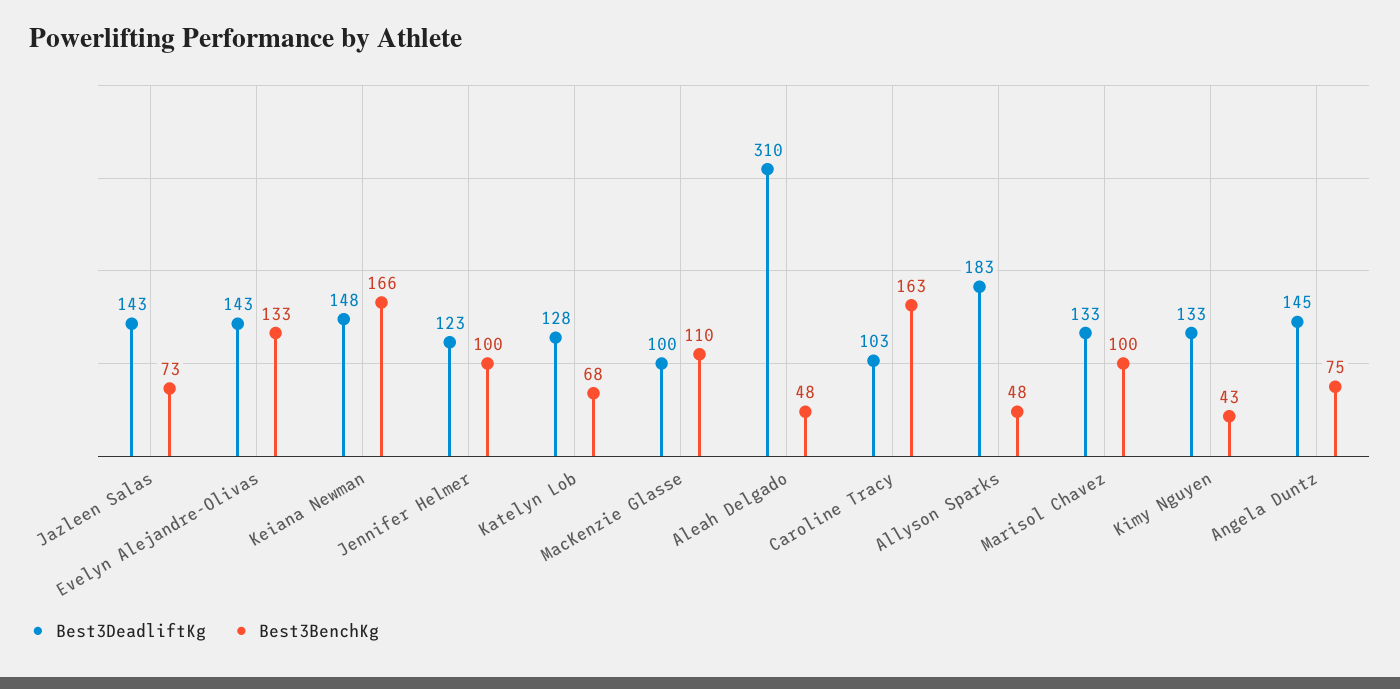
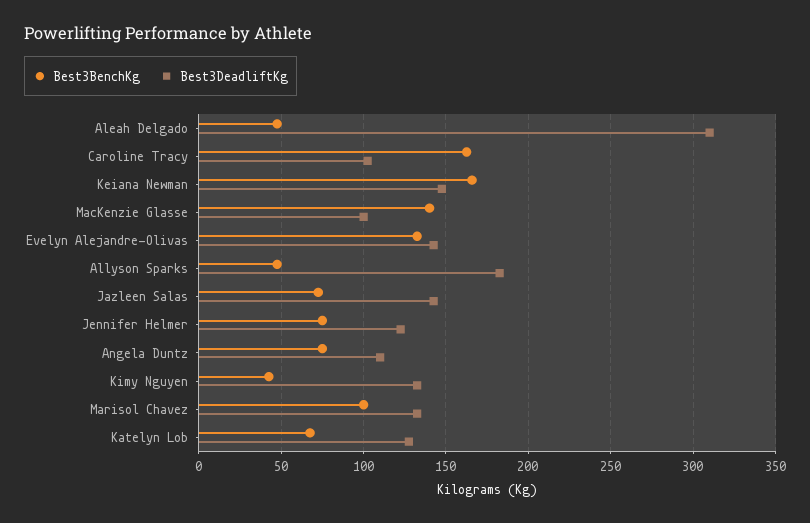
Best3BenchKg, Jennifer Helmer: 100 -> 75
Best3BenchKg, MacKenzie Glasse: 110 -> 140
Best3DeadliftKg, Angela Duntz: 145 -> 110

